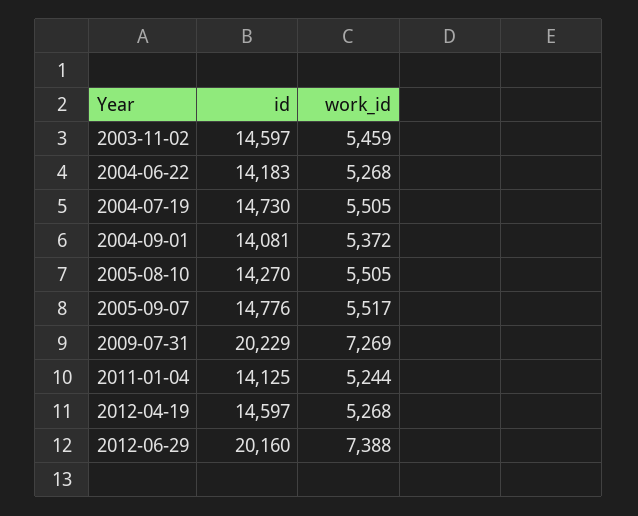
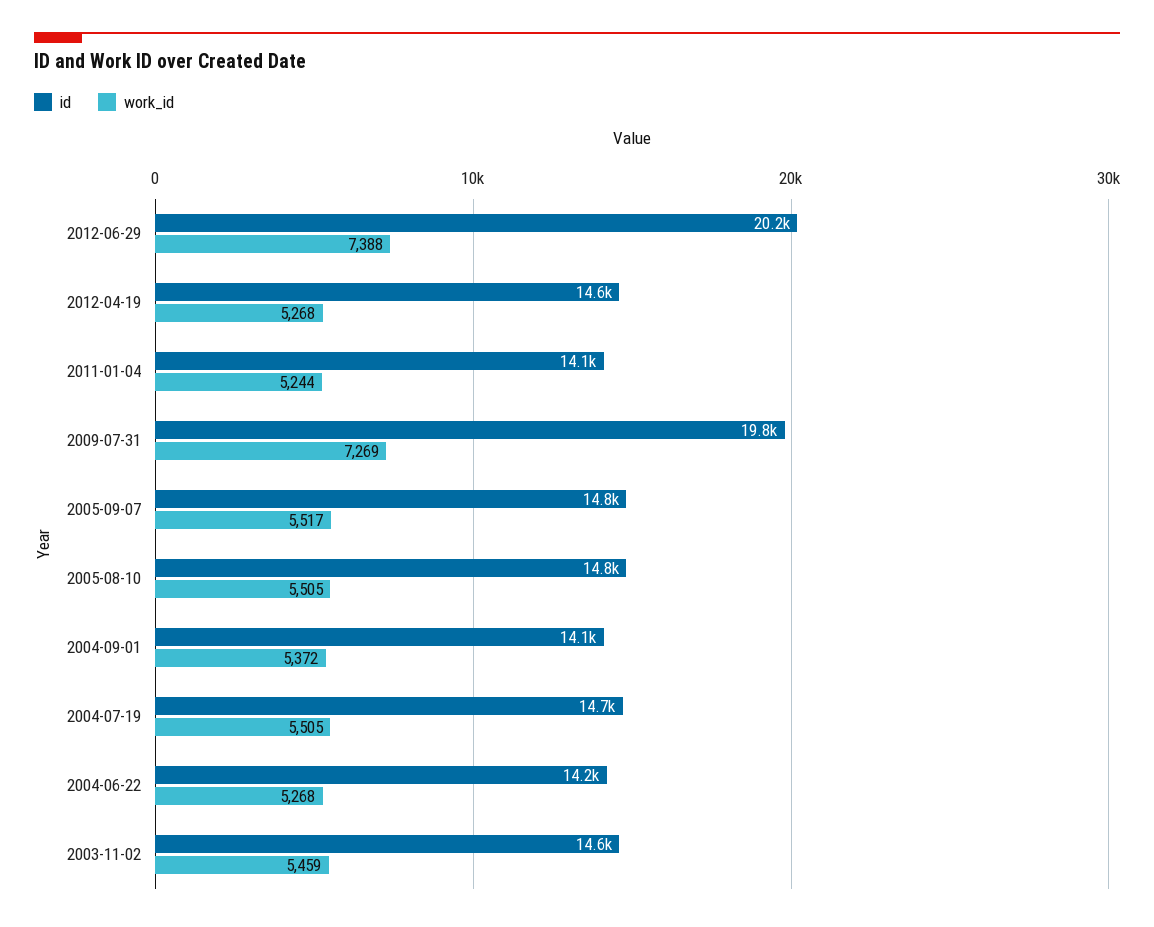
id, 2005-08-10: 14270 -> 14800
id, 2009-07-31: 20229 -> 19800

